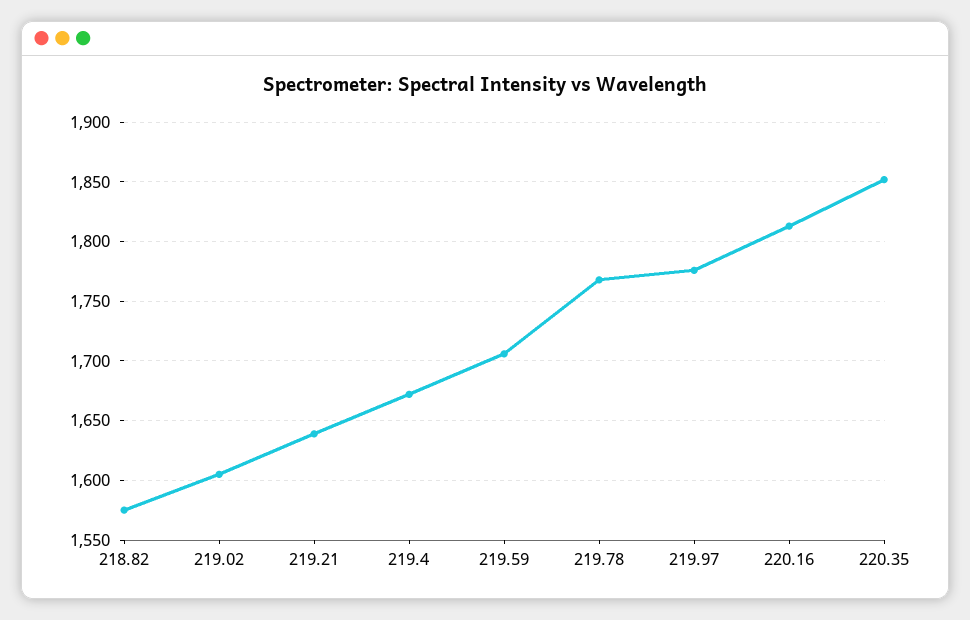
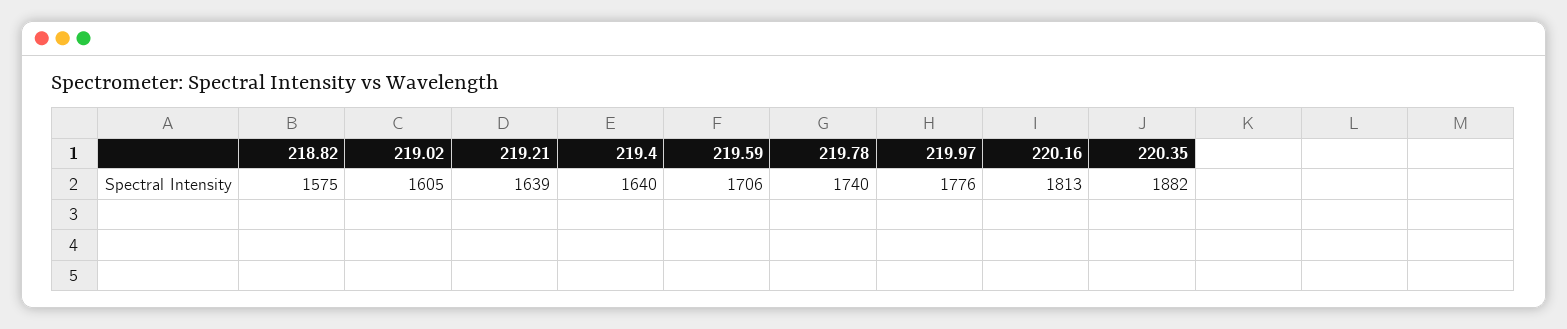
219.4: 1670 -> 1640
219.78: 1770 -> 1740
220.35: 1850 -> 1882

